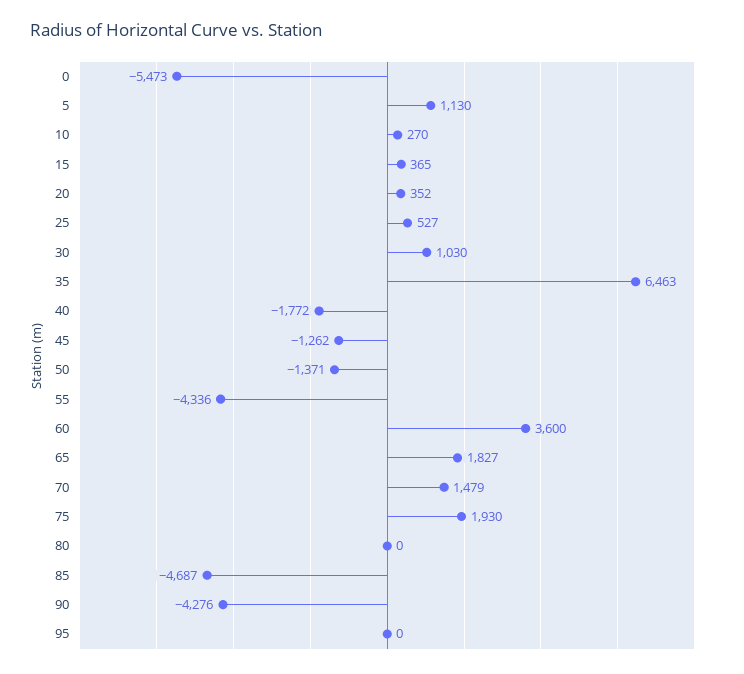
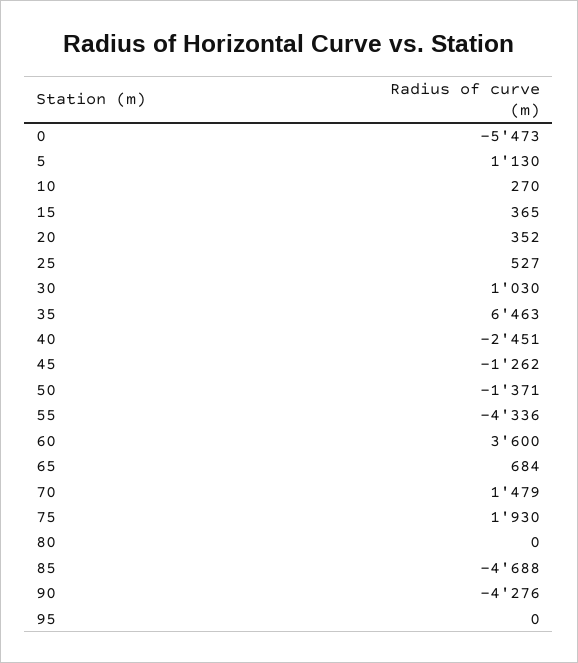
40: -1772 -> -2451
65: 1827 -> 684
85: -4687 -> -4688

